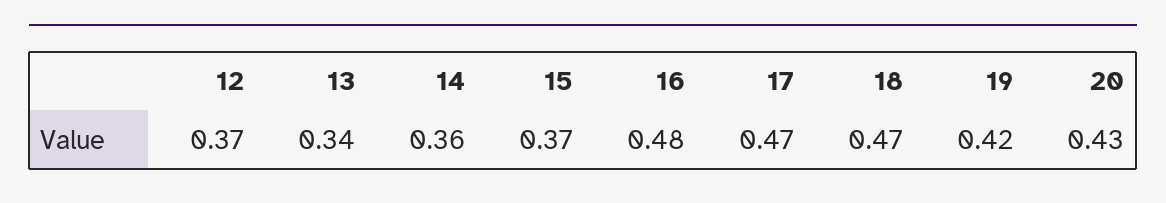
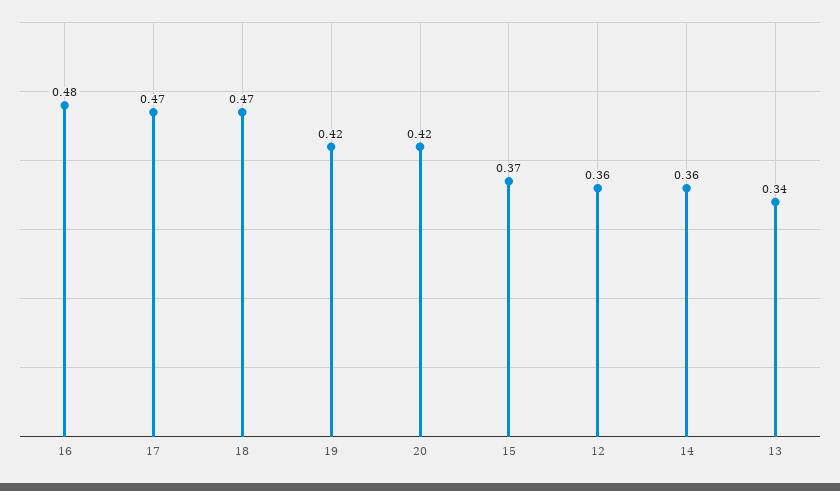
12: 0.37 -> 0.36
20: 0.43 -> 0.42

